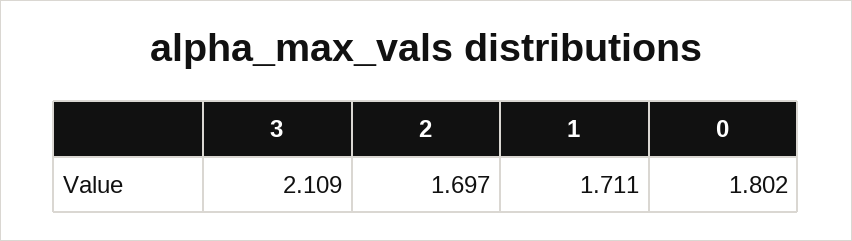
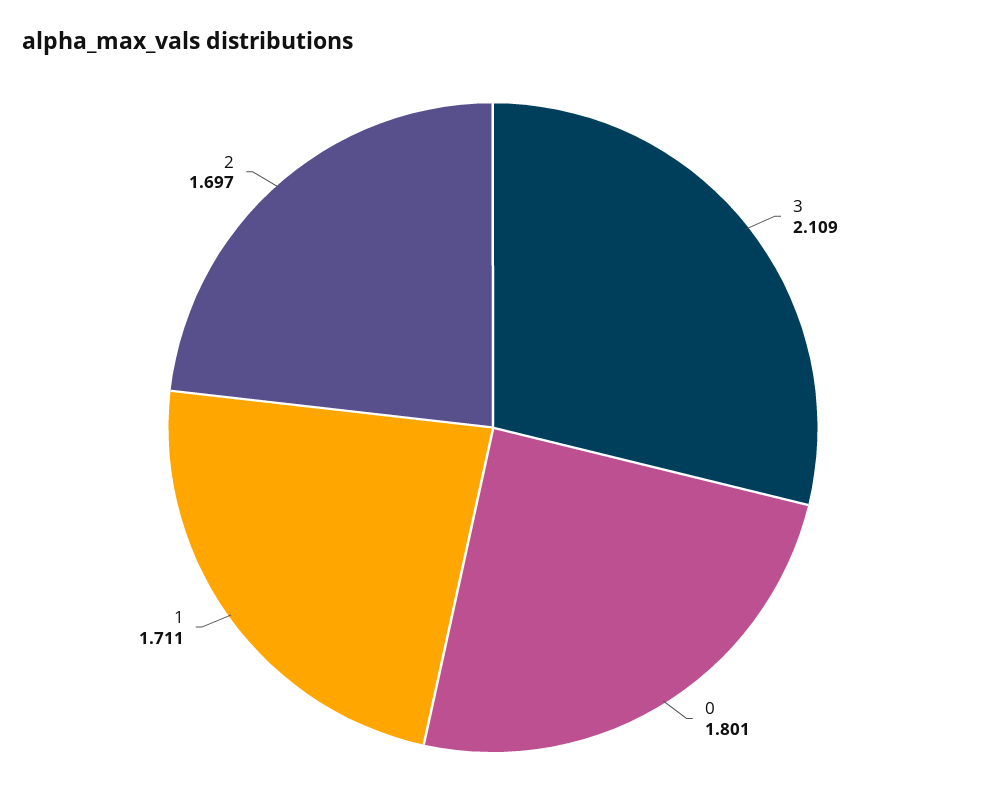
0: 1.802 -> 1.801

